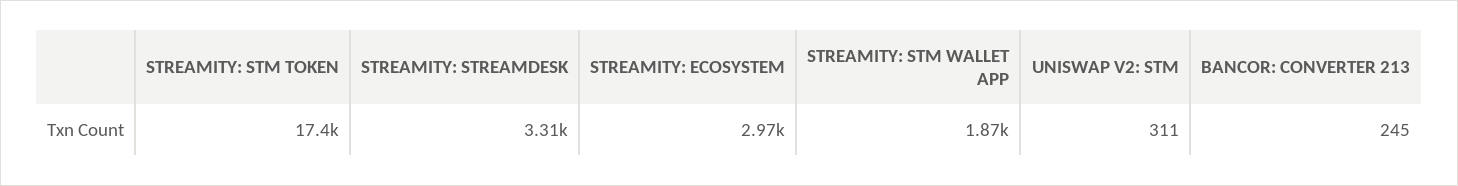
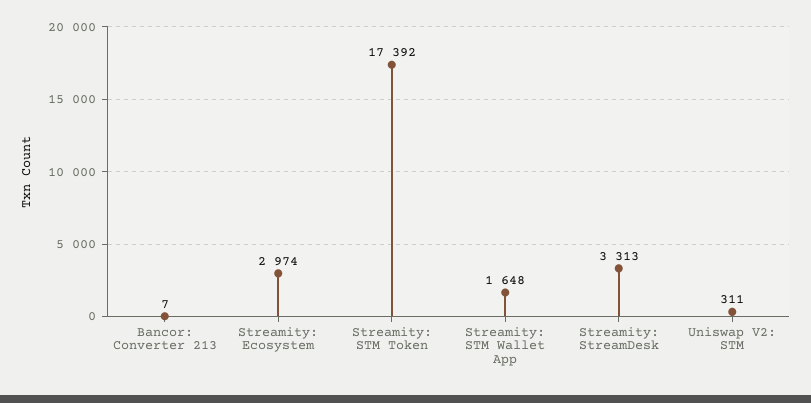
STREAMITY: STM WALLET APP: 1870 -> 1648
BANCOR: CONVERTER 213: 245 -> 7

